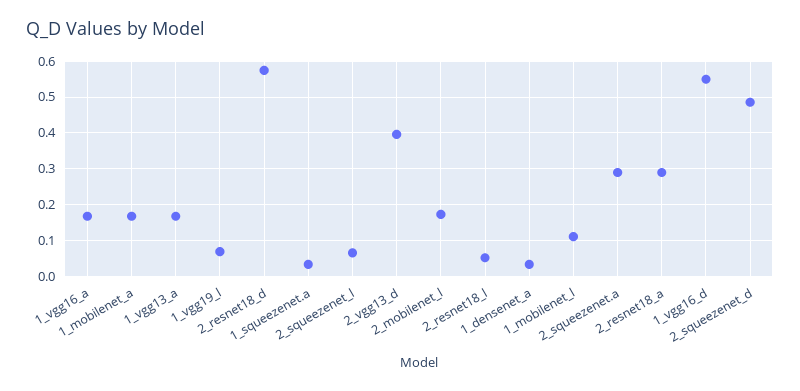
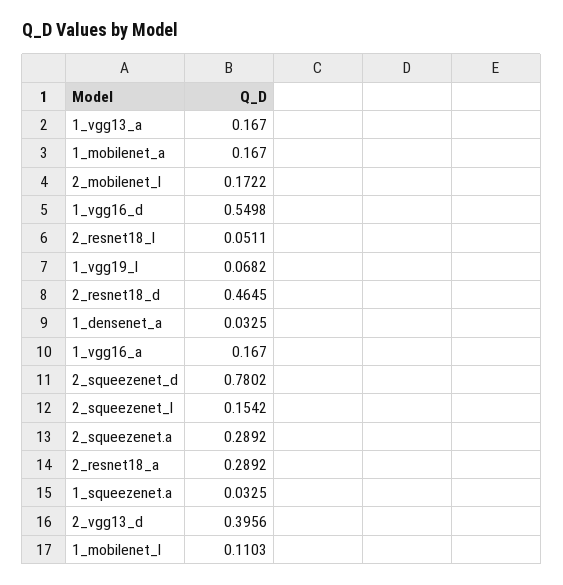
2_resnet18_d: 0.58 -> 0.4645
2_squeezenet_l: 0.06 -> 0.1542
2_squeezenet_d: 0.48 -> 0.7802

